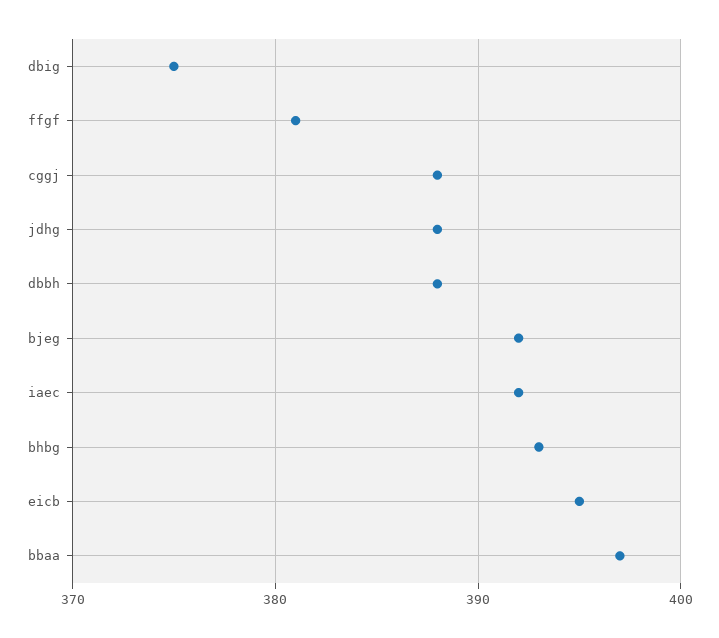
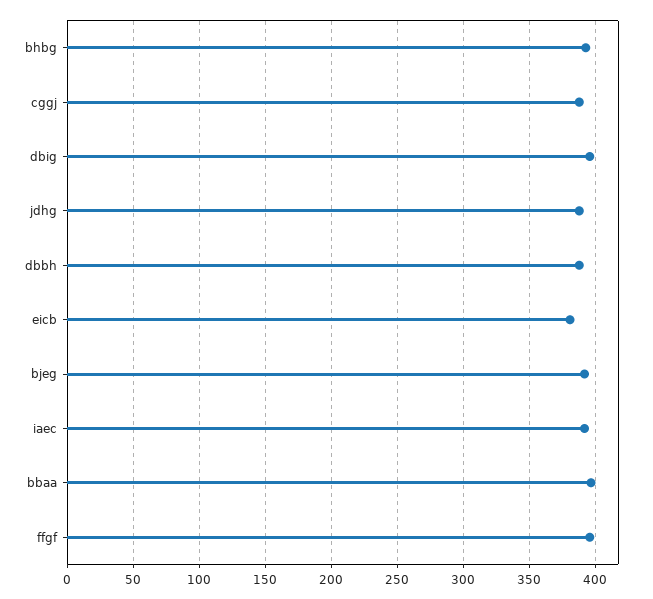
dbig: 375 -> 395
ffgf: 381 -> 395
eicb: 395 -> 380

